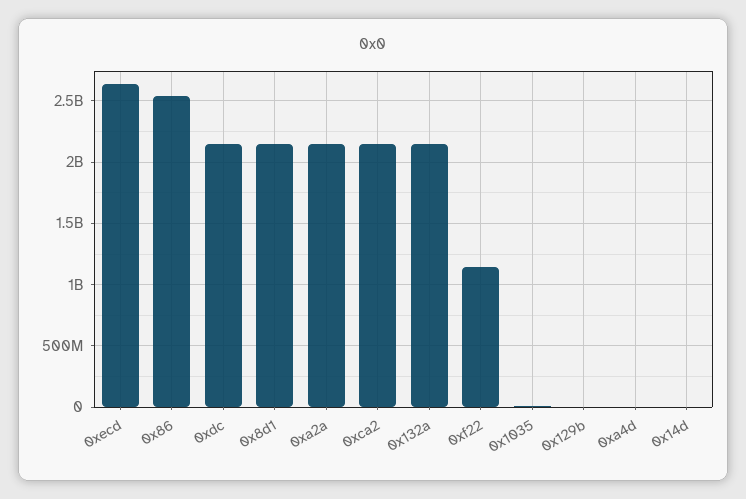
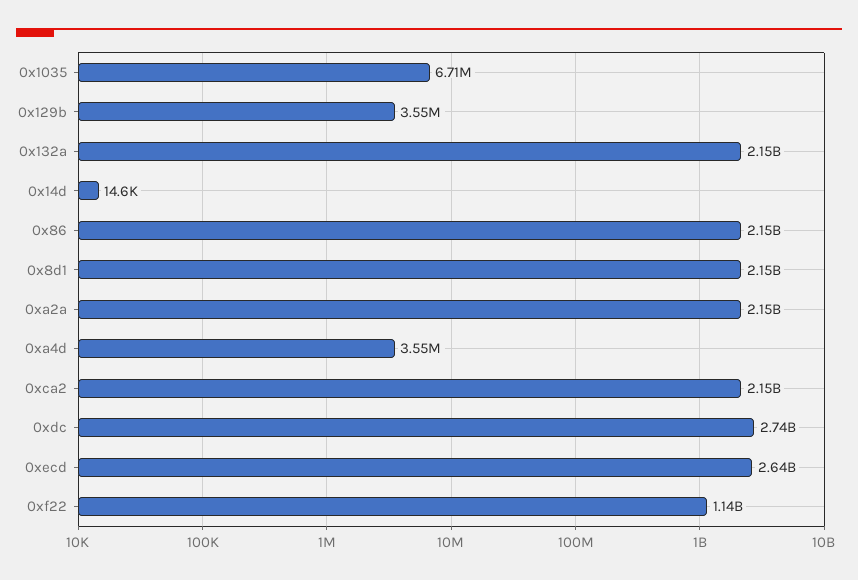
0x86: 2550000000 -> 2150000000
0xdc: 2150000000 -> 2740000000

